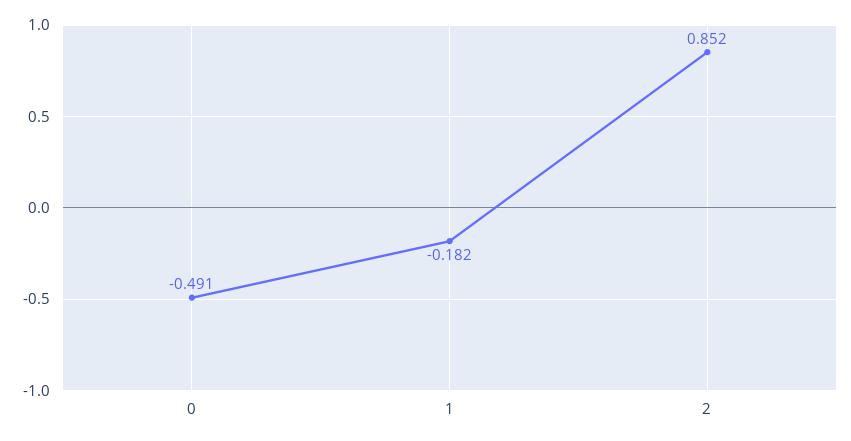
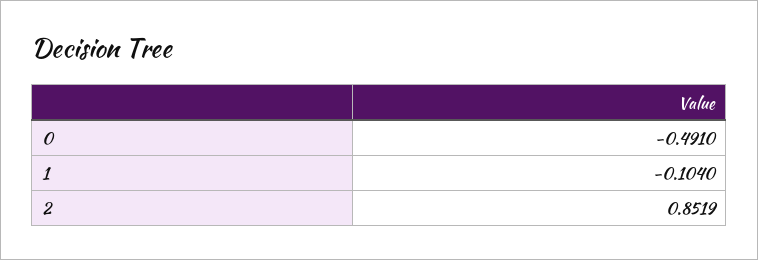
1: -0.182 -> -0.104

